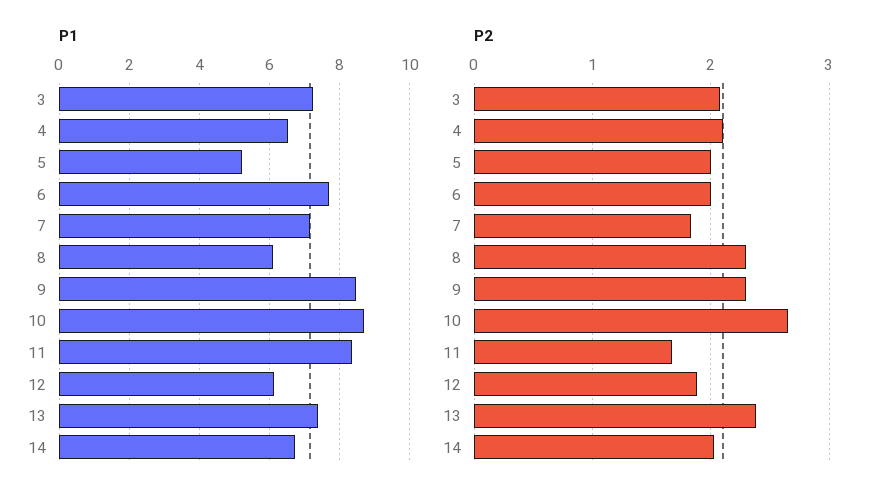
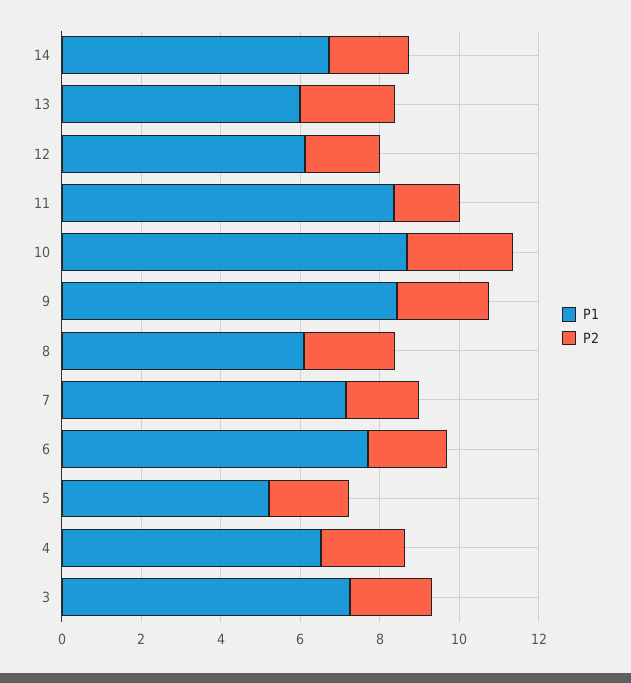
P1, 13: 7.4 -> 6

